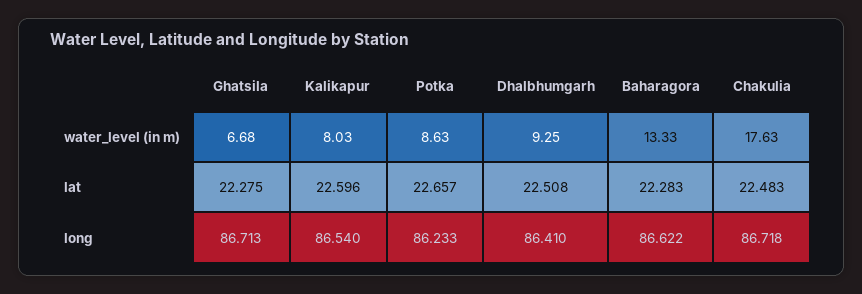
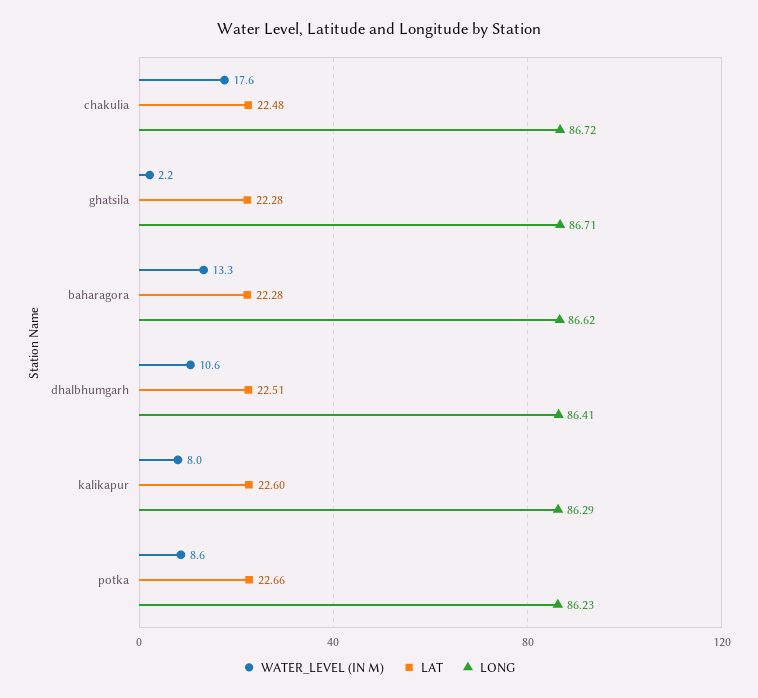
water_level (in m), Ghatsila: 6.68 -> 2.2
water_level (in m), Dhalbhumgarh: 9.25 -> 10.6
long, Kalikapur: 86.54 -> 86.29

